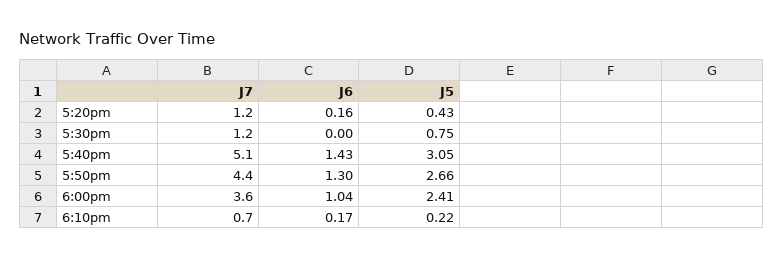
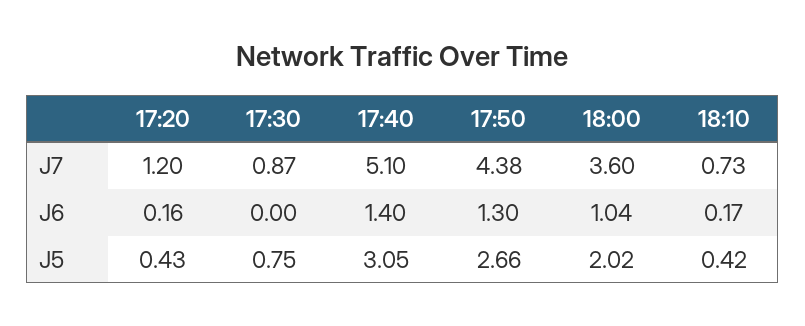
J7, 5:30pm: 1.2 -> 0.87
J6, 5:40pm: 1.43 -> 1.4
J5, 6:00pm: 2.41 -> 2.02
J5, 6:10pm: 0.22 -> 0.42

